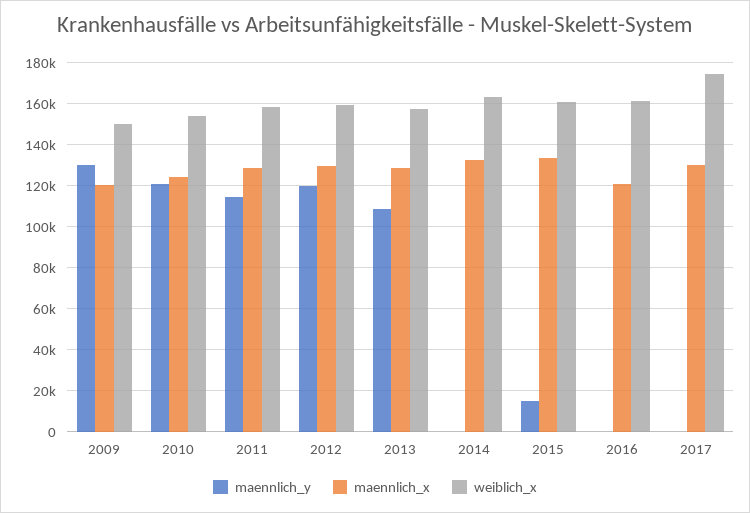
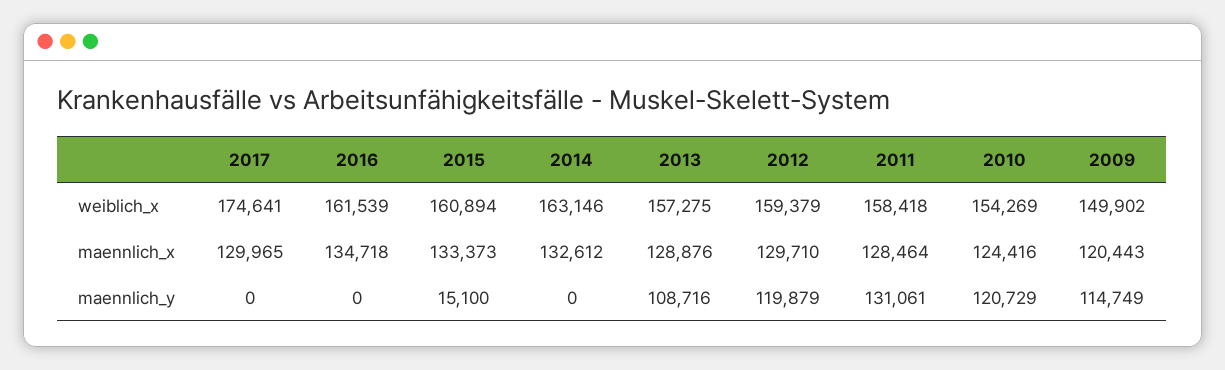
maennlich_y, 2009: 130000 -> 114749
maennlich_y, 2011: 115000 -> 131061
maennlich_x, 2016: 120000 -> 134718

